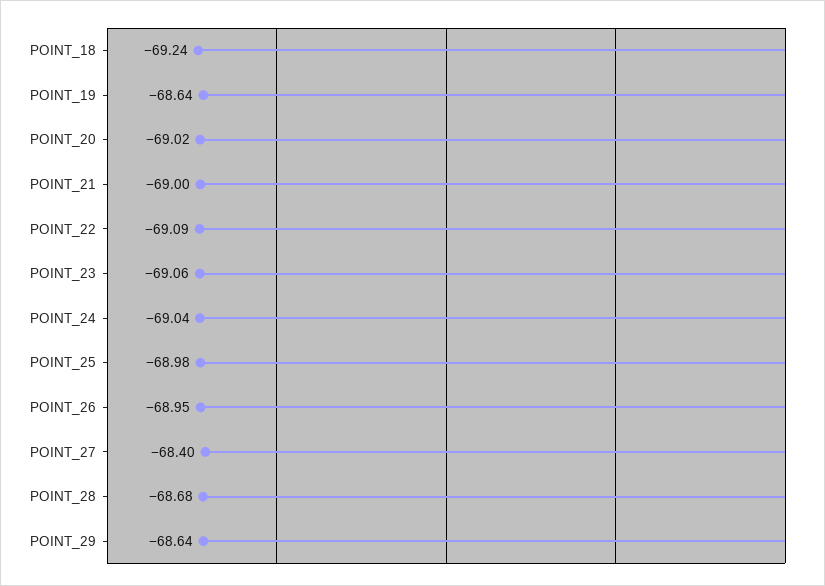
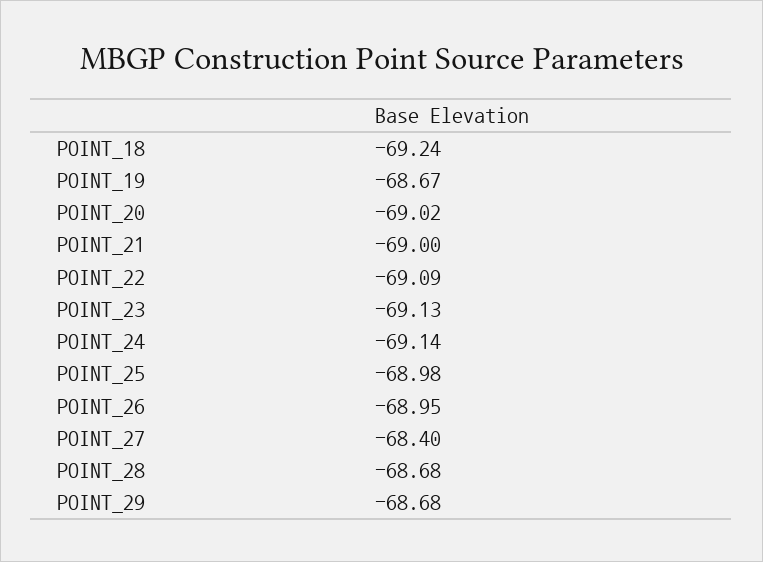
POINT_19: -68.64 -> -68.67
POINT_23: -69.06 -> -69.13
POINT_24: -69.04 -> -69.14
POINT_29: -68.64 -> -68.68

